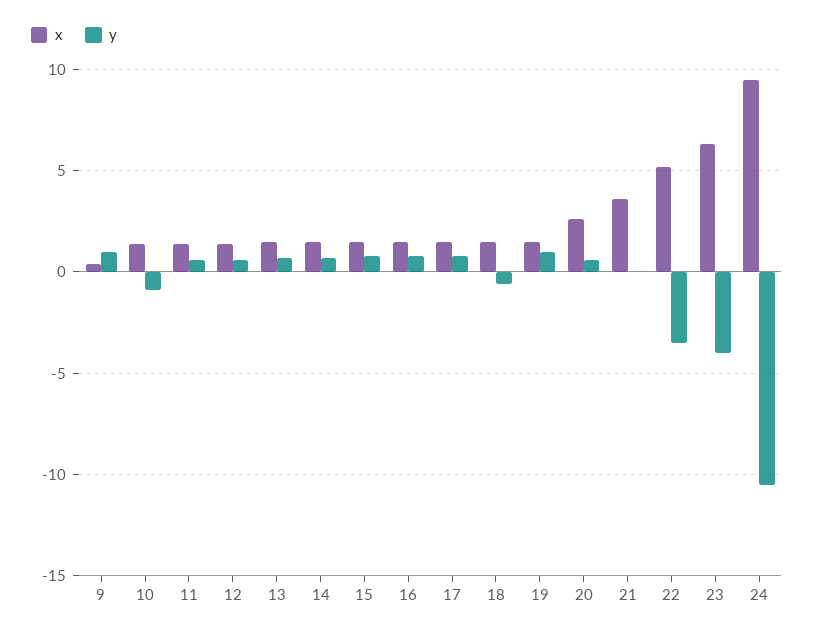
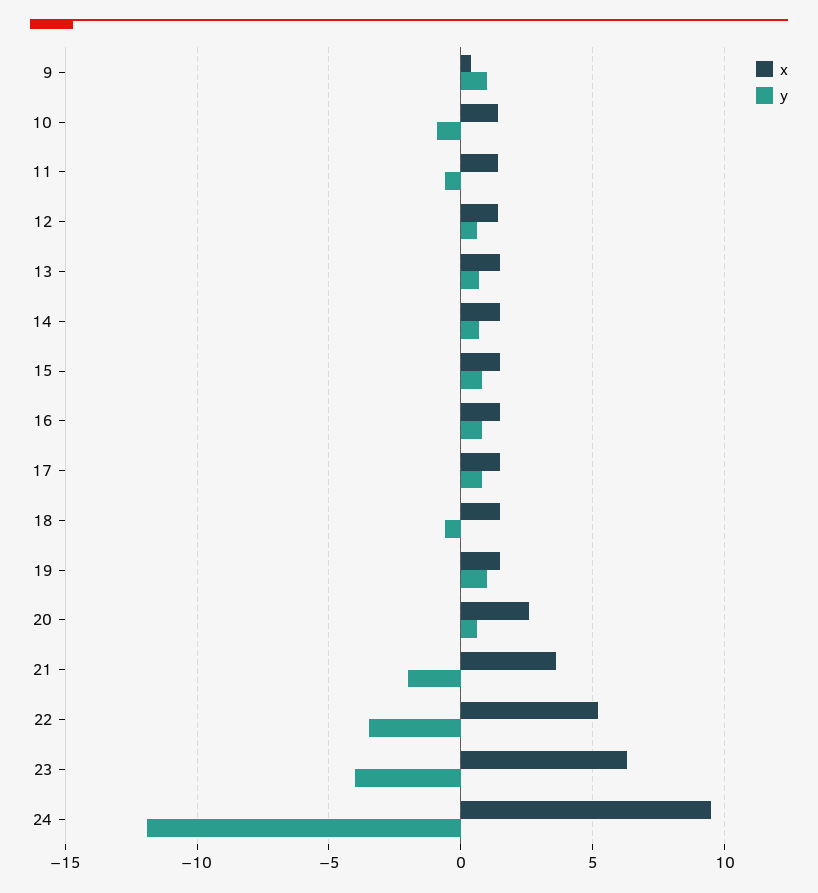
y, 11: 0.5 -> -0.5
y, 21: 0 -> -2
y, 24: -10.5 -> -12

